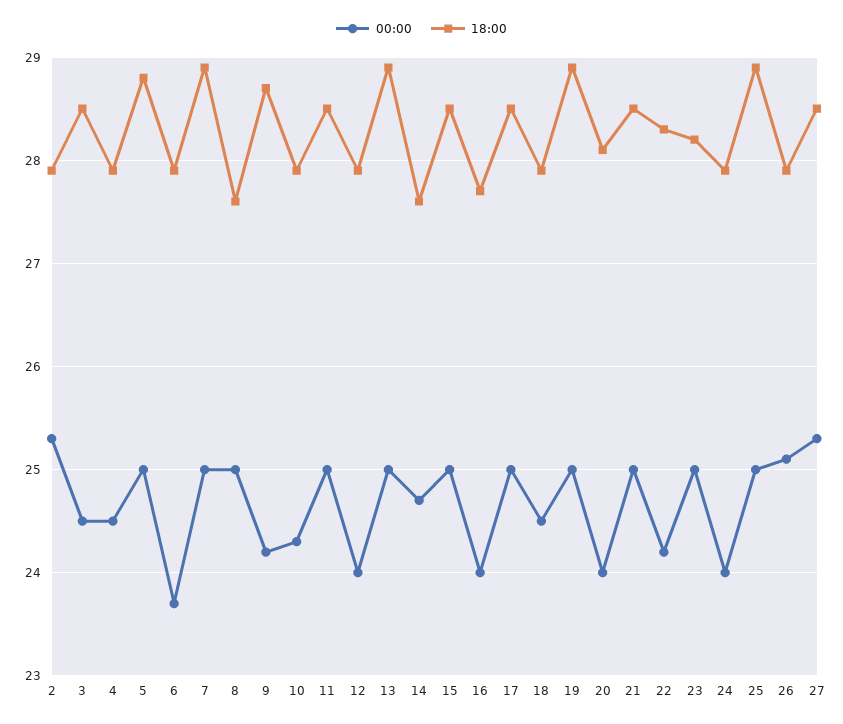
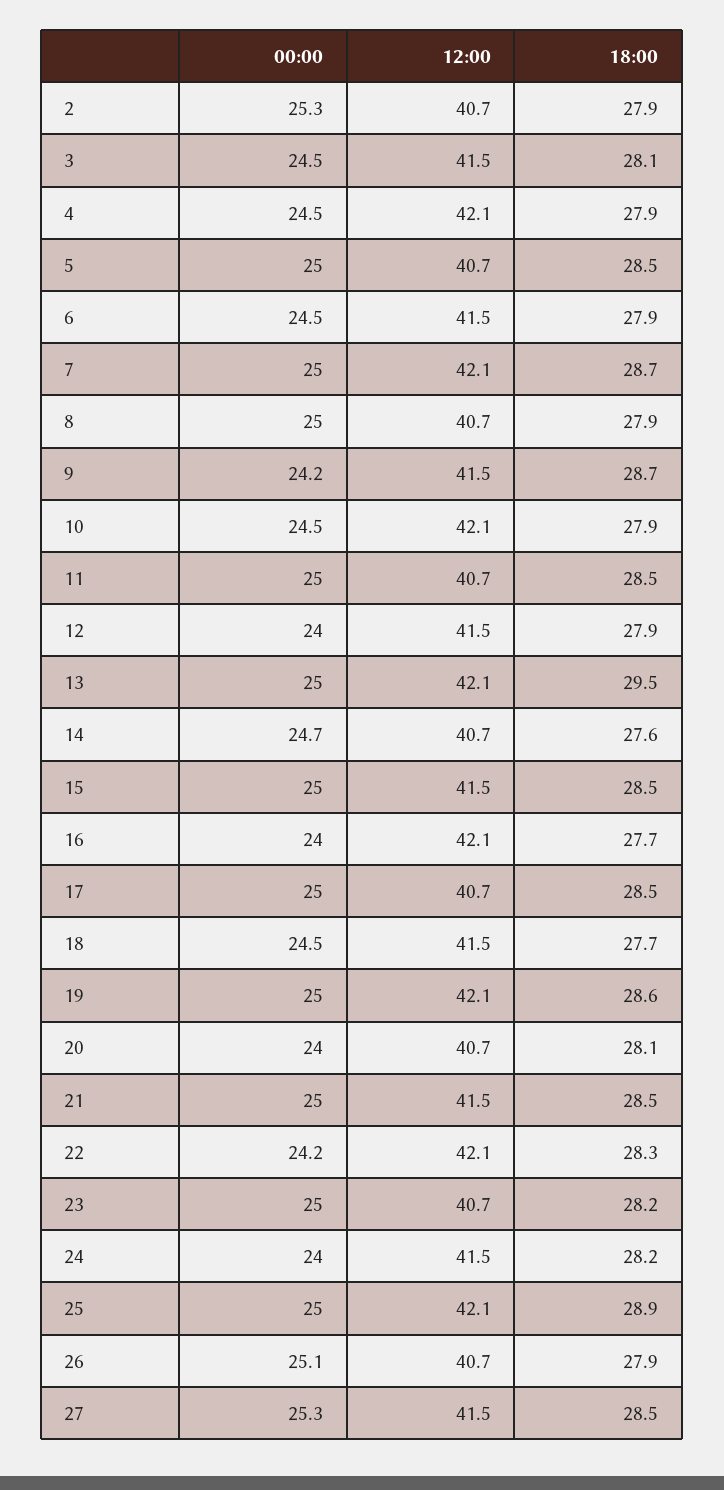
18:00, 3: 28.5 -> 28.1
18:00, 5: 28.8 -> 28.5
00:00, 6: 23.7 -> 24.5
18:00, 7: 28.9 -> 28.7
18:00, 8: 27.6 -> 27.9
00:00, 10: 24.3 -> 24.5
18:00, 13: 28.9 -> 29.5
18:00, 18: 27.9 -> 27.7
18:00, 19: 28.9 -> 28.6
18:00, 24: 27.9 -> 28.2
12:00, 2: none -> 40.7
12:00, 3: none -> 41.5
12:00, 4: none -> 42.1
12:00, 5: none -> 40.7
12:00, 6: none -> 41.5
12:00, 7: none -> 42.1
12:00, 8: none -> 40.7
12:00, 9: none -> 41.5
12:00, 10: none -> 42.1
12:00, 11: none -> 40.7
12:00, 12: none -> 41.5
12:00, 13: none -> 42.1
12:00, 14: none -> 40.7
12:00, 15: none -> 41.5
12:00, 16: none -> 42.1
12:00, 17: none -> 40.7
12:00, 18: none -> 41.5
12:00, 19: none -> 42.1
12:00, 20: none -> 40.7
12:00, 21: none -> 41.5
12:00, 22: none -> 42.1
12:00, 23: none -> 40.7
12:00, 24: none -> 41.5
12:00, 25: none -> 42.1
12:00, 26: none -> 40.7
12:00, 27: none -> 41.5

